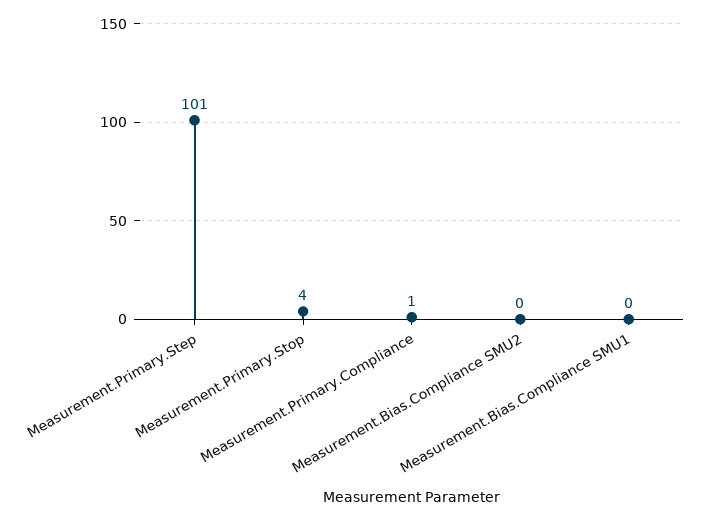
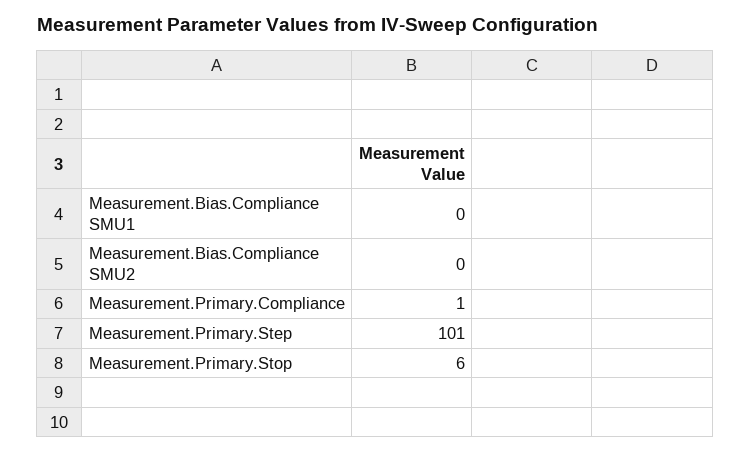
Measurement.Primary.Stop: 4 -> 6

